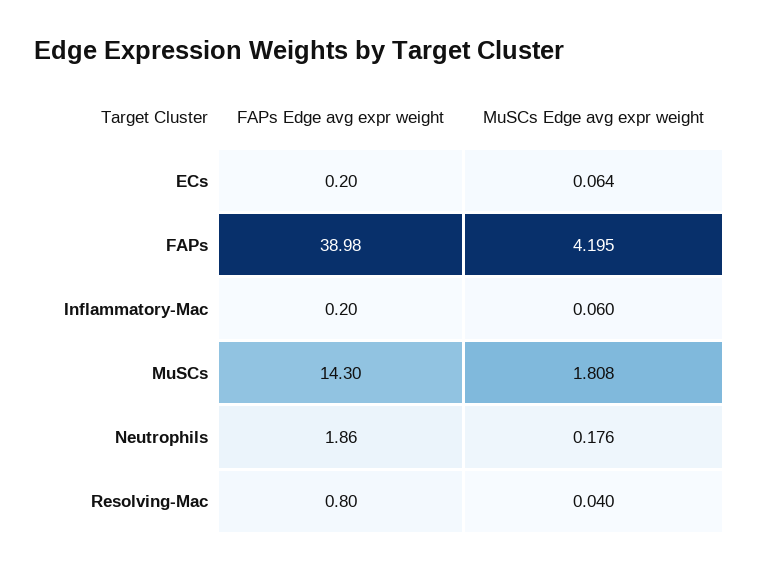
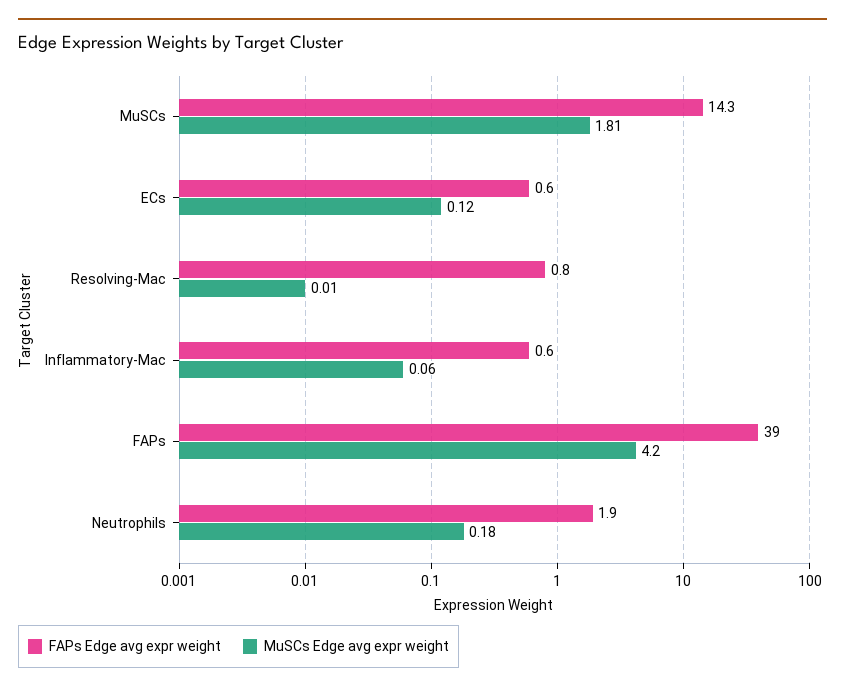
FAPs Edge avg expr weight, ECs: 0.2 -> 0.6
MuSCs Edge avg expr weight, ECs: 0.064 -> 0.12
FAPs Edge avg expr weight, Inflammatory-Mac: 0.2 -> 0.6
MuSCs Edge avg expr weight, Resolving-Mac: 0.04 -> 0.01

